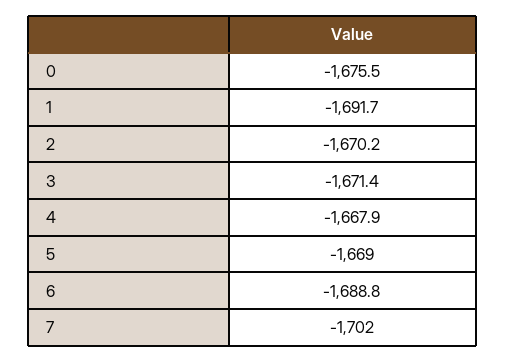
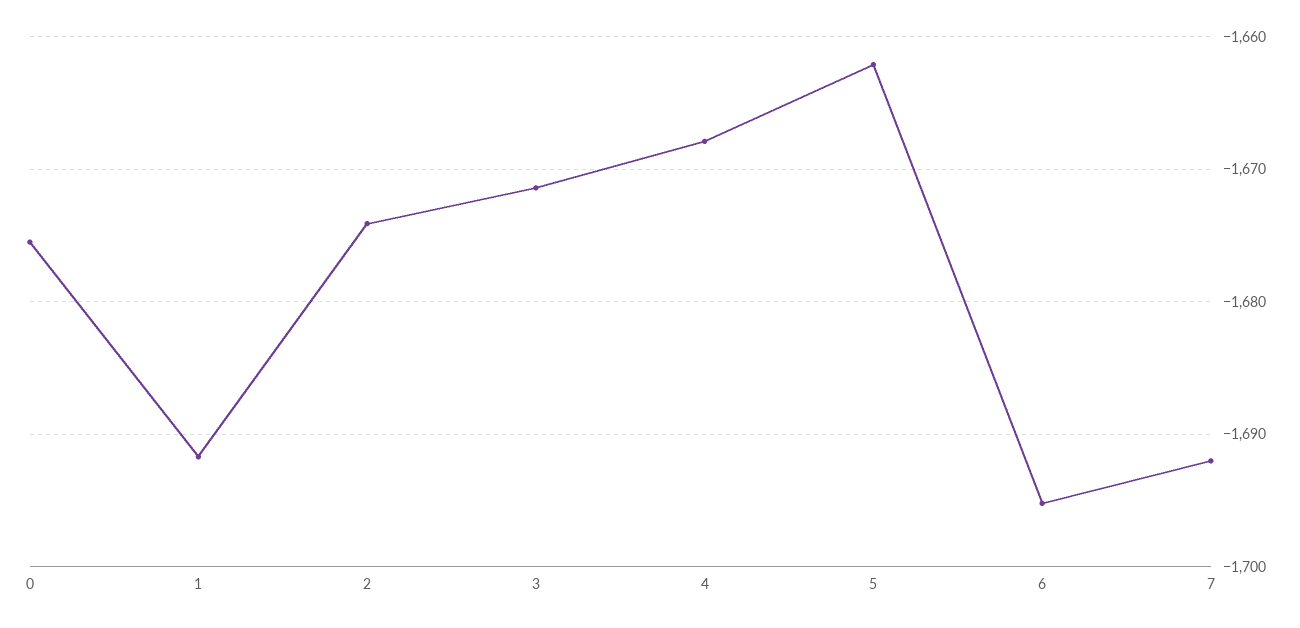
2: -1670.2 -> -1674
5: -1669 -> -1662
6: -1688.8 -> -1695
7: -1702 -> -1692

